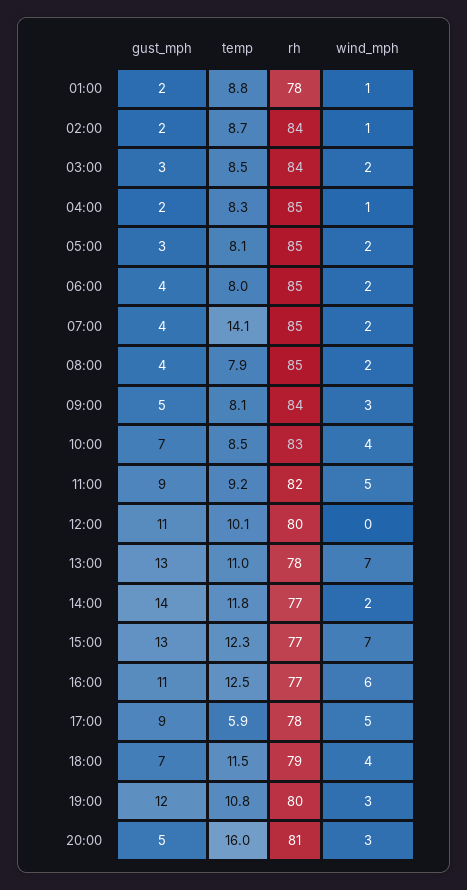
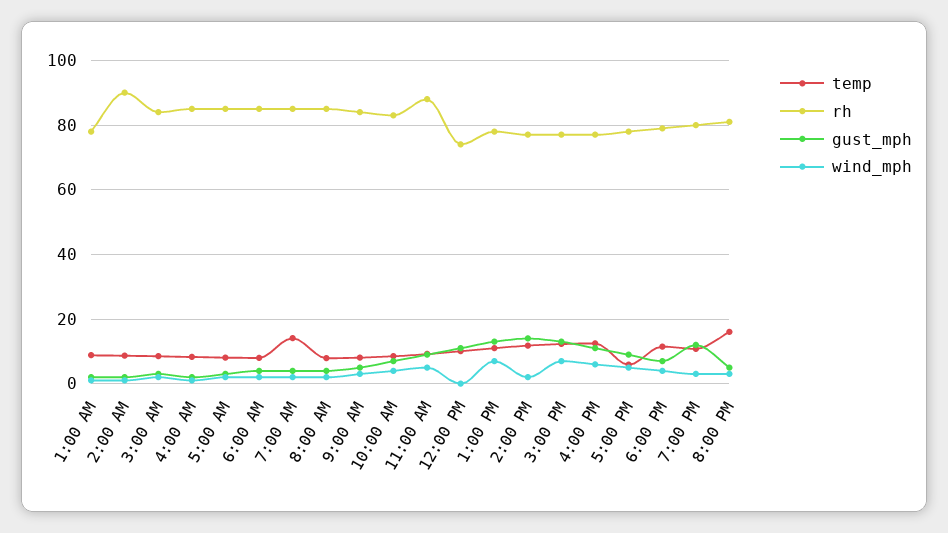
rh, 02:00: 84 -> 90
rh, 11:00: 82 -> 88
rh, 12:00: 80 -> 74

